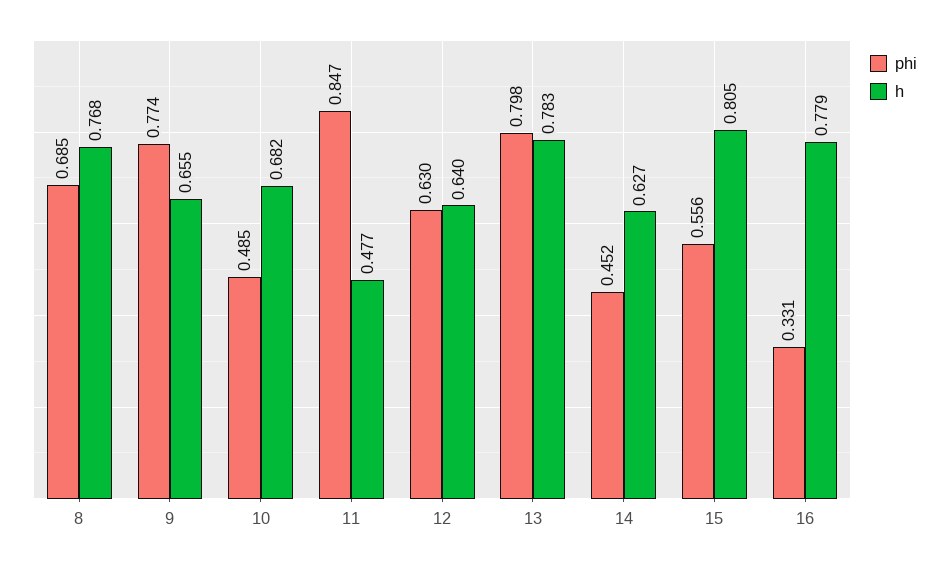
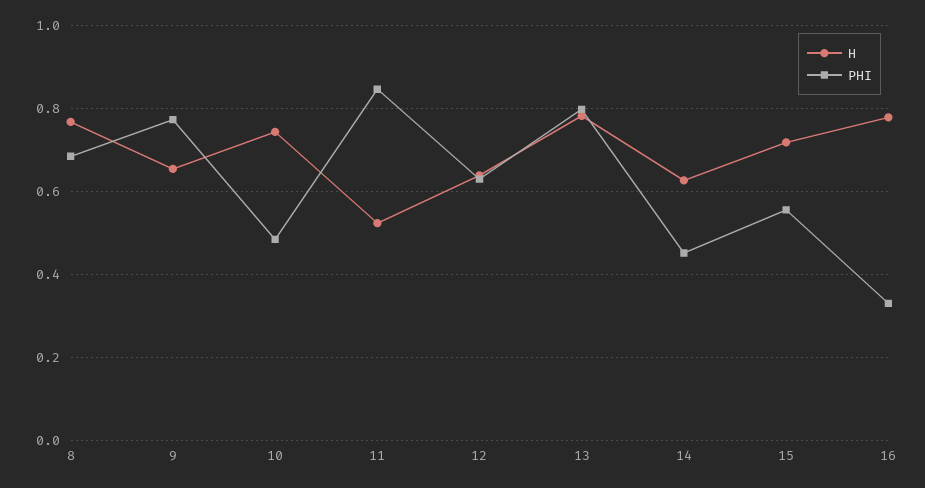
h, 10: 0.682 -> 0.74
h, 11: 0.477 -> 0.52
h, 15: 0.805 -> 0.72

